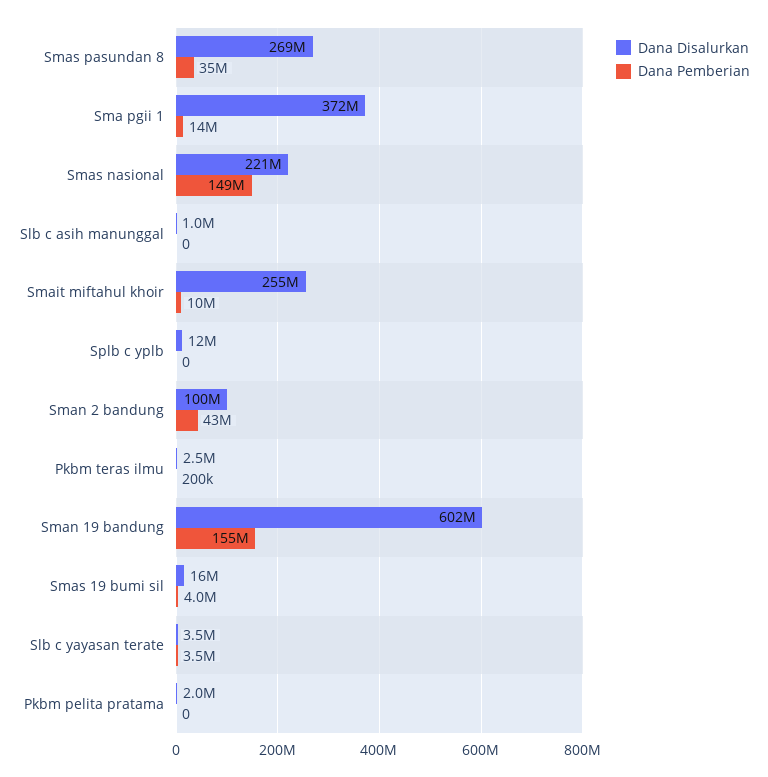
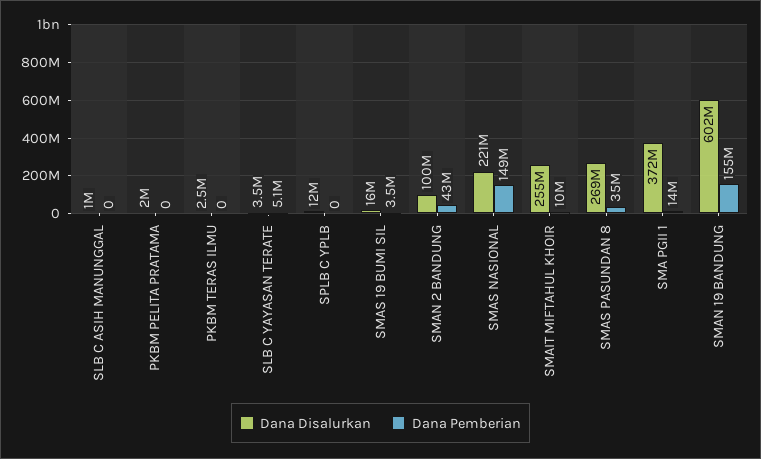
Dana Pemberian, Pkbm teras ilmu: 200000 -> 0
Dana Pemberian, Smas 19 bumi sil: 4000000 -> 3500000
Dana Pemberian, Slb c yayasan terate: 3500000 -> 5100000

